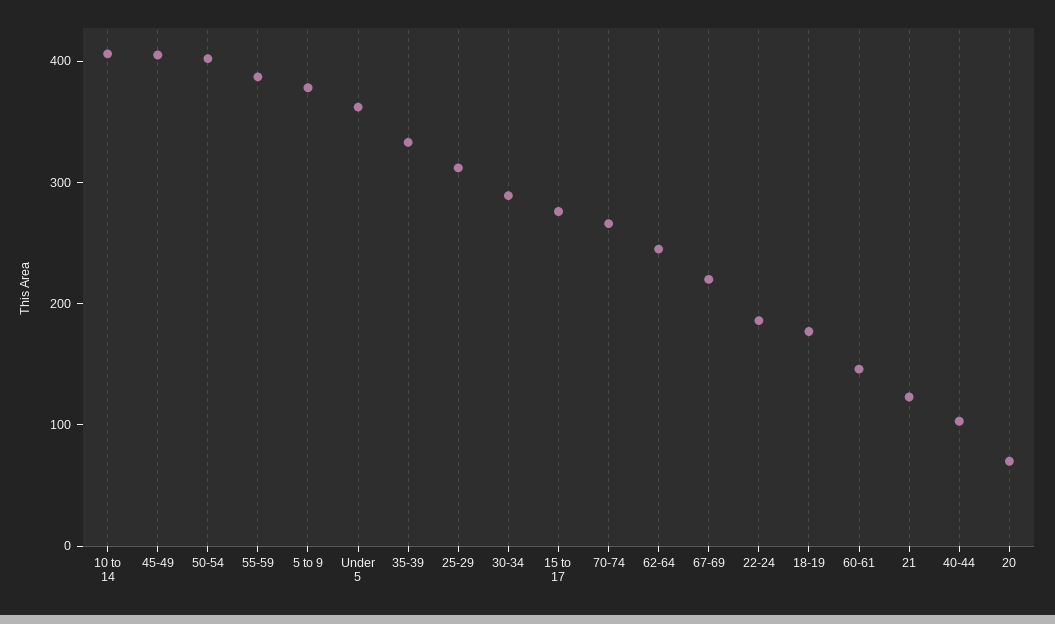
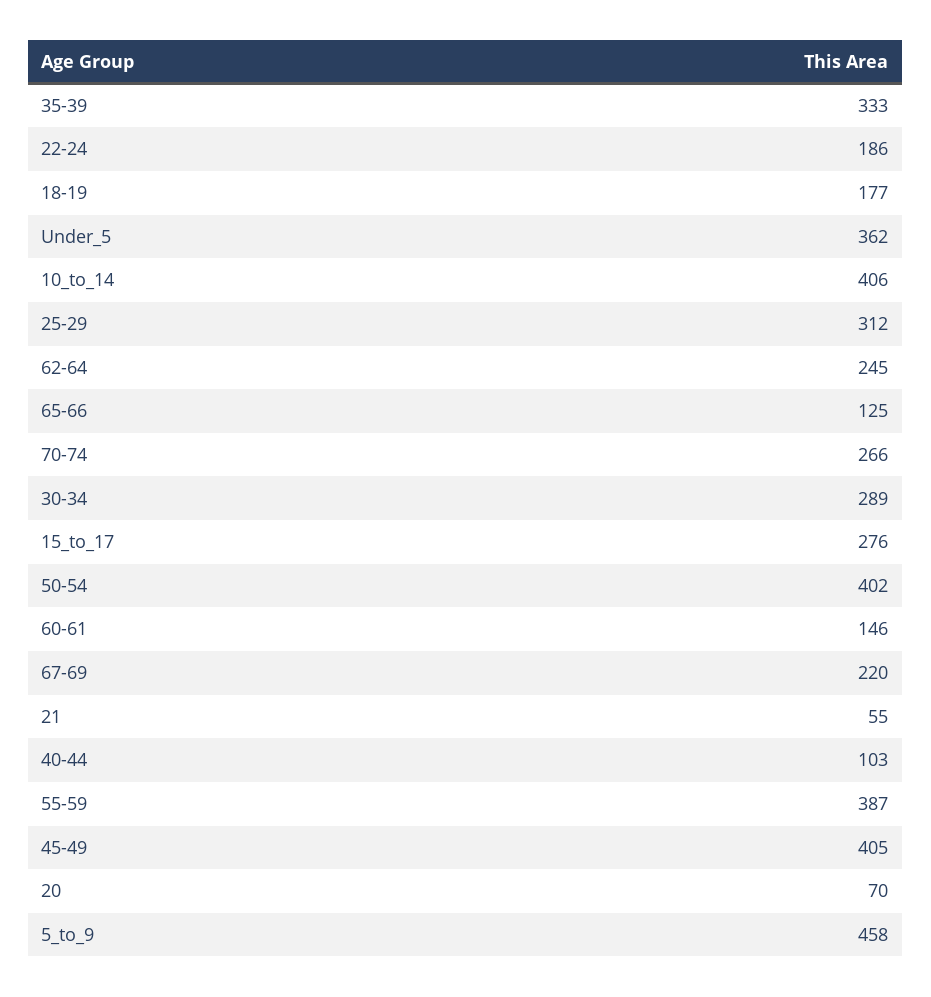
5 to 9: 380 -> 458
21: 120 -> 55
65-66: none -> 125

